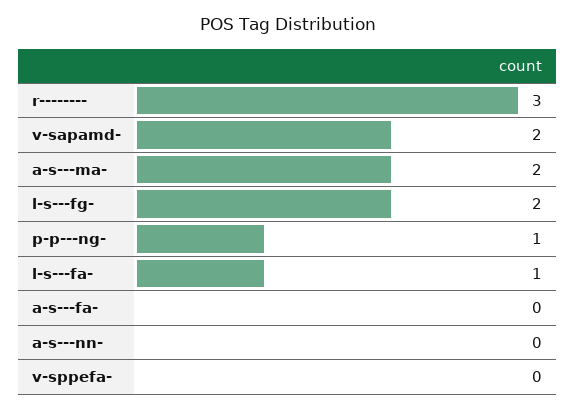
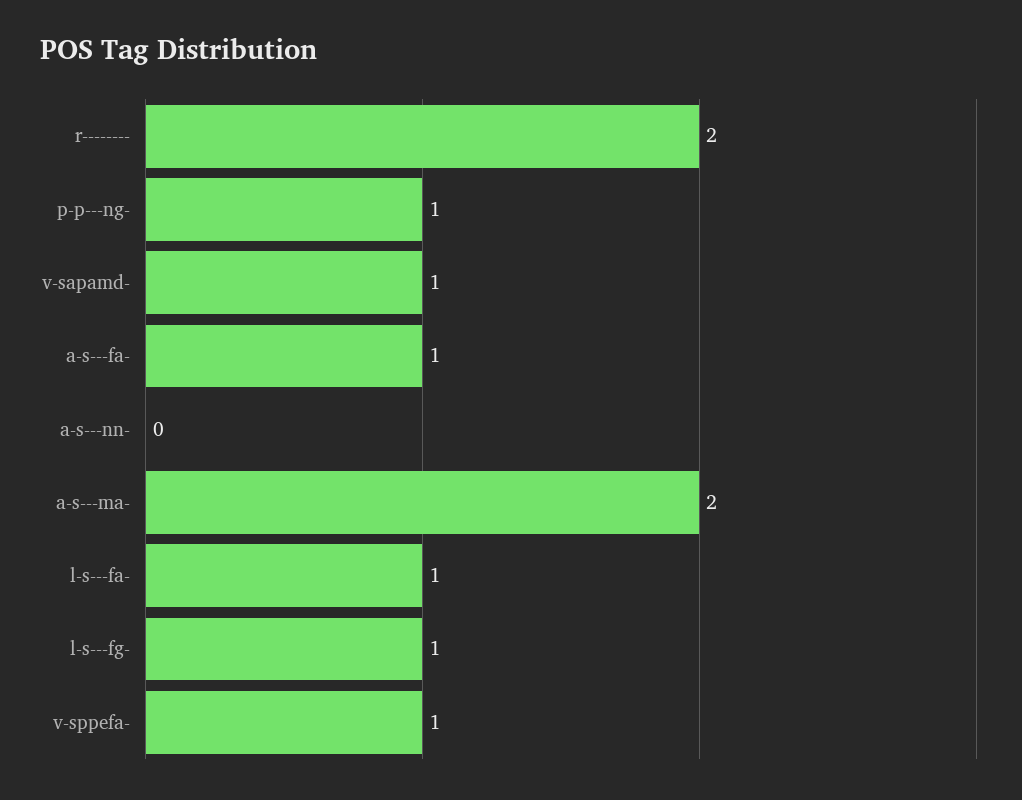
r--------: 3 -> 2
v-sapamd-: 2 -> 1
l-s---fg-: 2 -> 1
a-s---fa-: 0 -> 1
v-sppefa-: 0 -> 1

